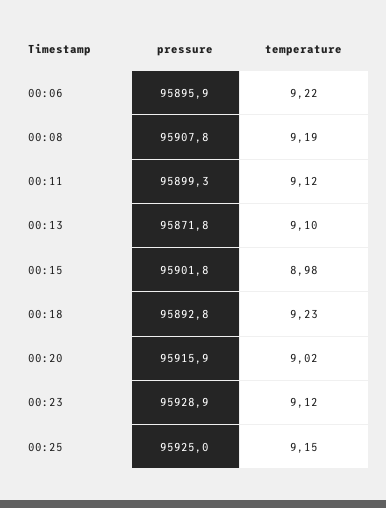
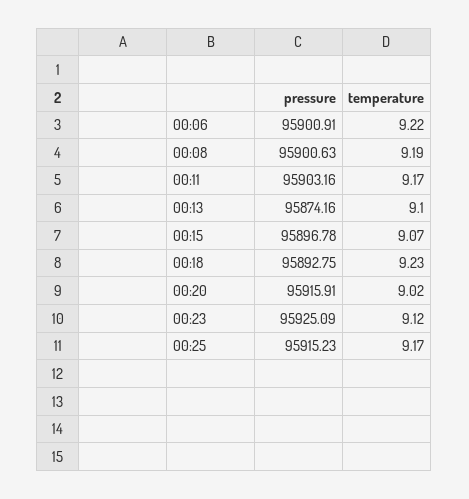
pressure, 00:06: 95895.9 -> 95900.91
pressure, 00:08: 95907.8 -> 95900.63
pressure, 00:11: 95899.3 -> 95903.16
temperature, 00:11: 9.12 -> 9.17
pressure, 00:13: 95871.8 -> 95874.16
pressure, 00:15: 95901.8 -> 95896.78
temperature, 00:15: 8.98 -> 9.07
pressure, 00:23: 95928.9 -> 95925.09
pressure, 00:25: 95925 -> 95915.23
temperature, 00:25: 9.15 -> 9.17

